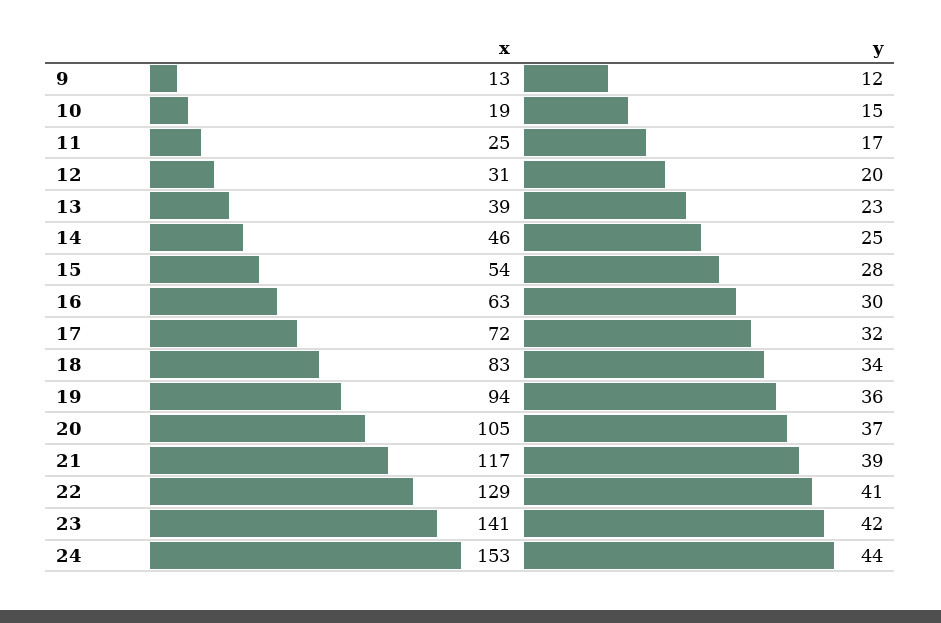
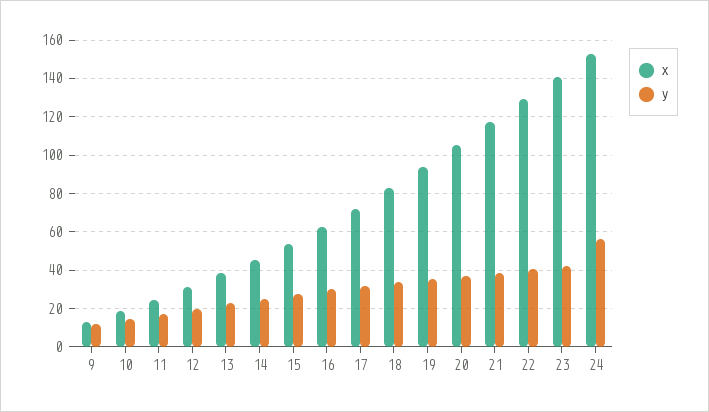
y, 24: 44 -> 55

